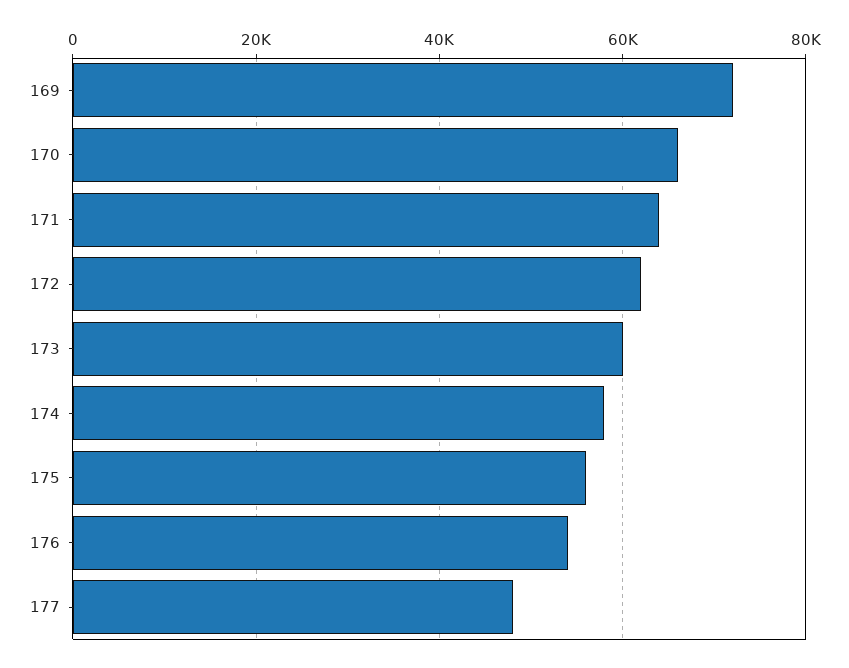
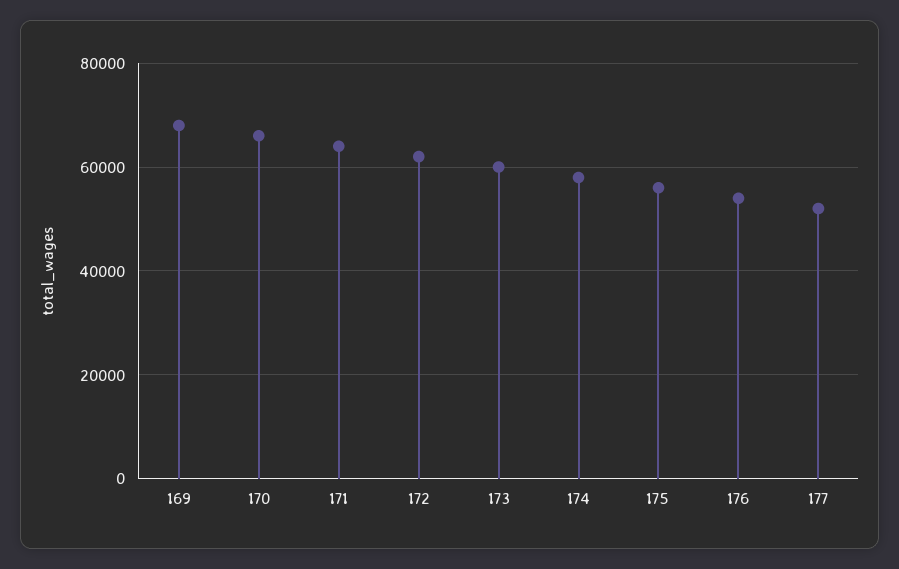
169: 72000 -> 68000
177: 48000 -> 52000

